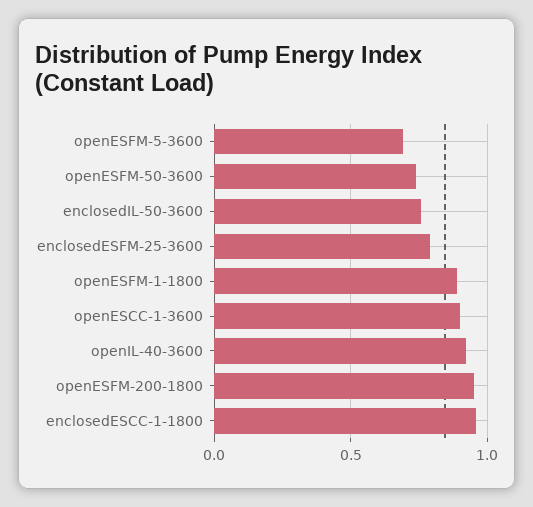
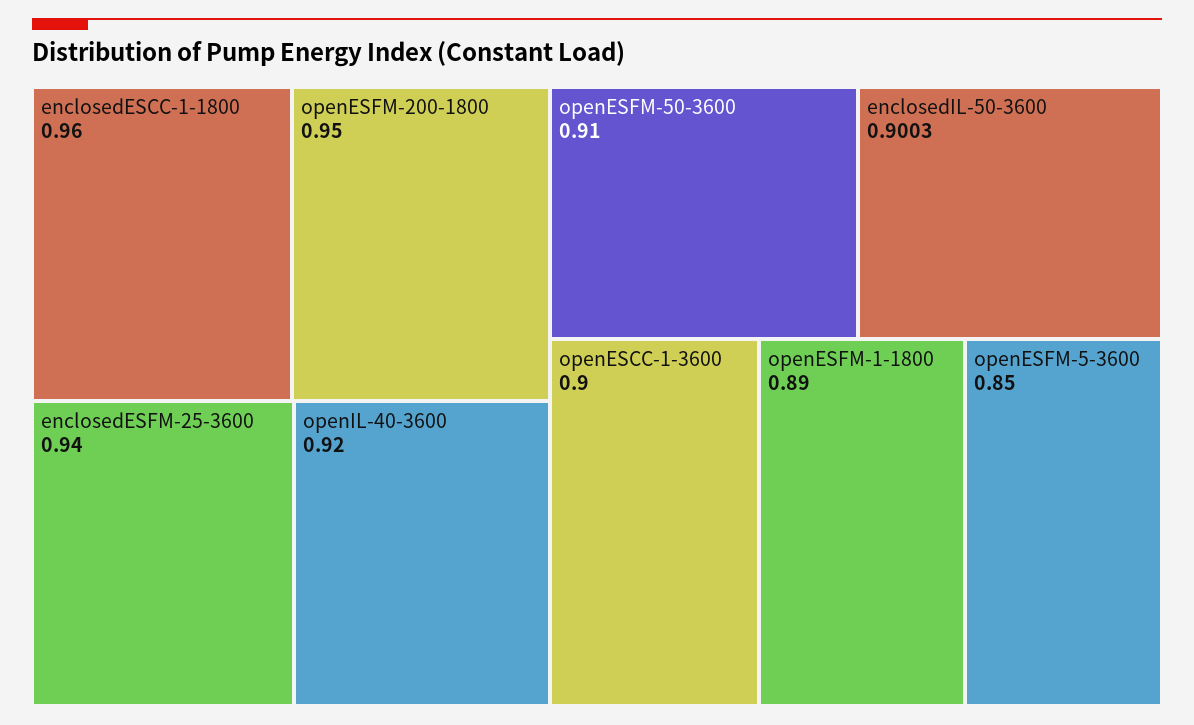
openESFM-5-3600: 0.7 -> 0.85
openESFM-50-3600: 0.75 -> 0.91
enclosedIL-50-3600: 0.75 -> 0.9003
enclosedESFM-25-3600: 0.8 -> 0.94

